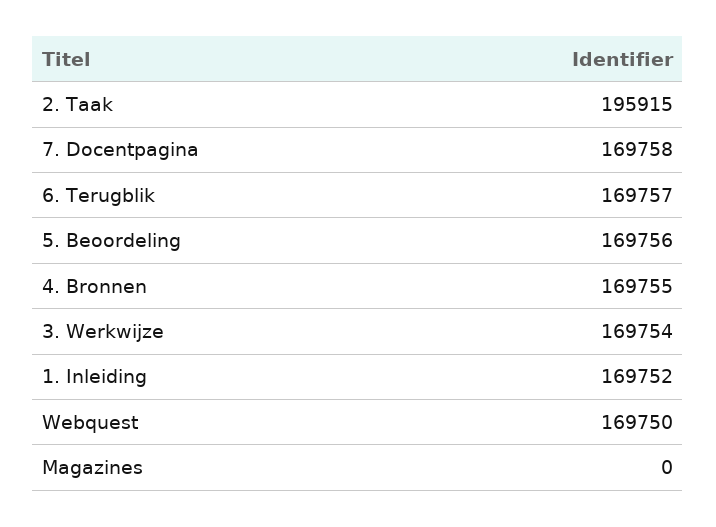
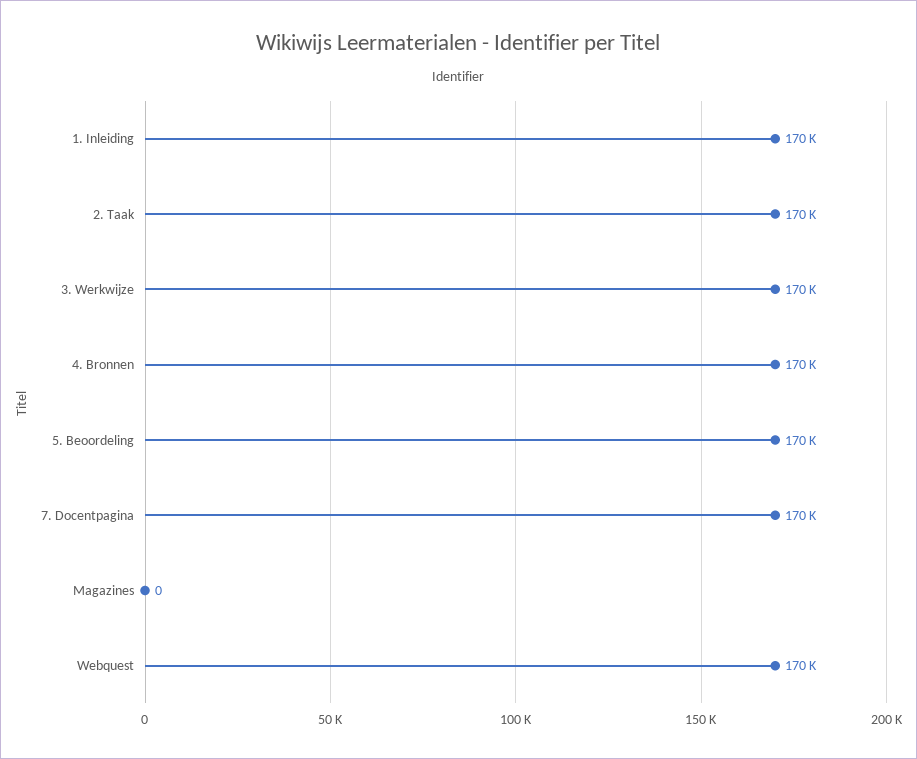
2. Taak: 195915 -> 170000
6. Terugblik: 169757 -> none

